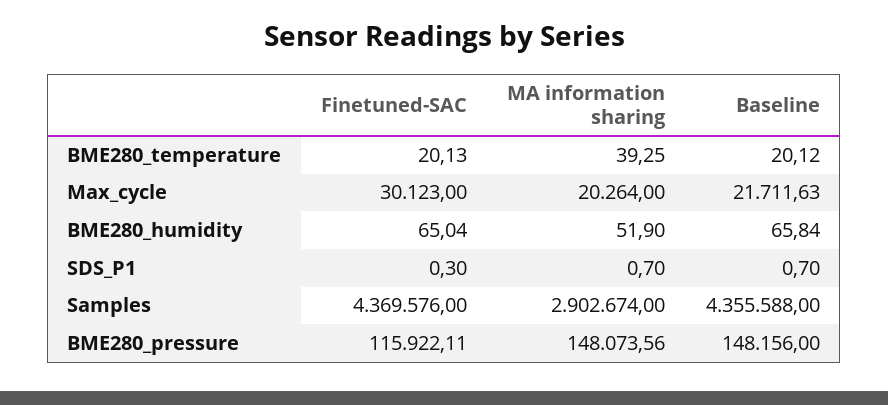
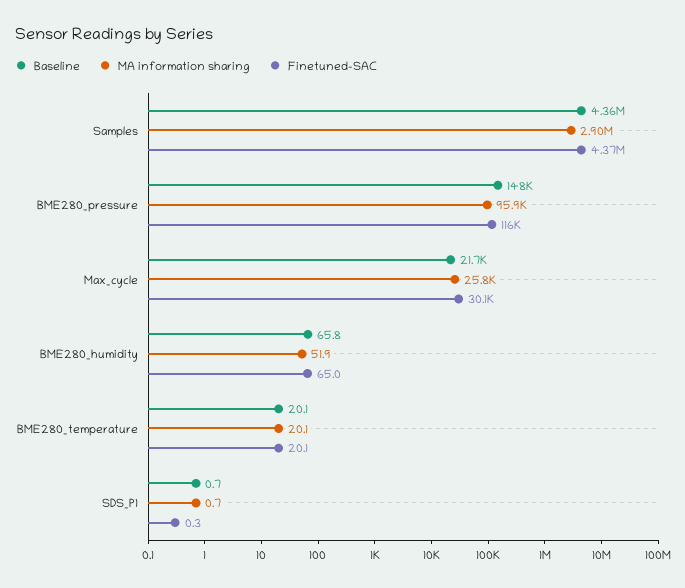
MA information sharing, BME280_temperature: 39.25 -> 20.1
MA information sharing, Max_cycle: 20264 -> 25800
MA information sharing, BME280_pressure: 148073.56 -> 95900

